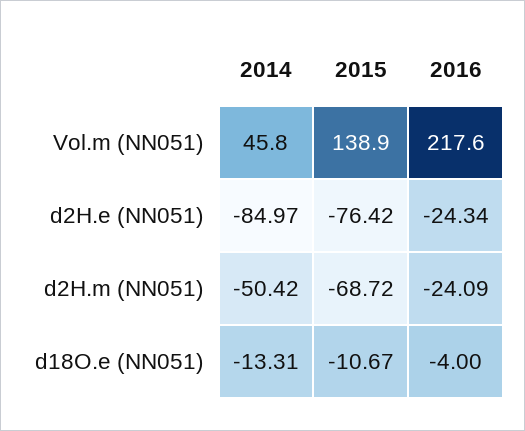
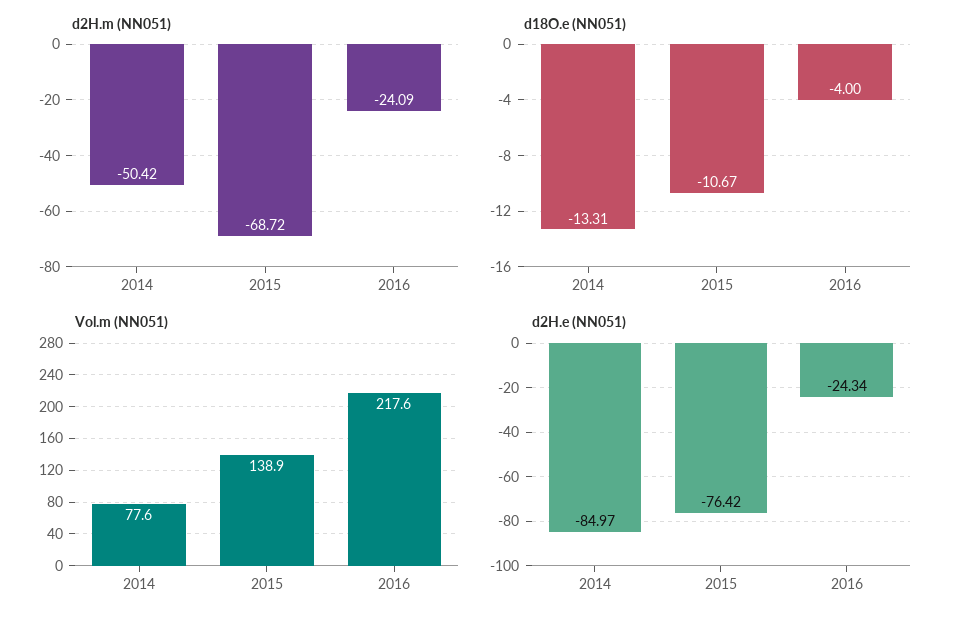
Vol.m (NN051), 2014: 45.8 -> 77.6

